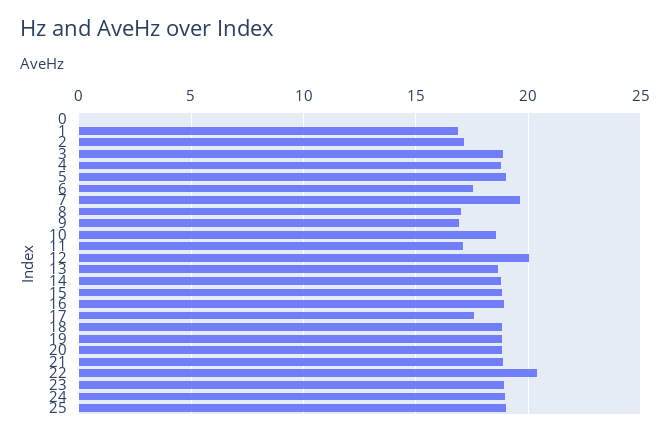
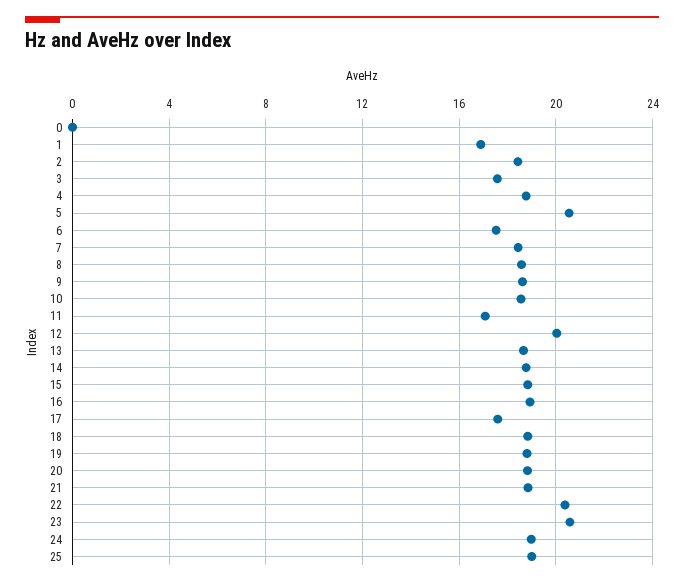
2: 17 -> 18.5
3: 19 -> 17.5
5: 19 -> 20.5
7: 19.5 -> 18.5
8: 17 -> 18.5
9: 17 -> 18.5
23: 19 -> 20.5

